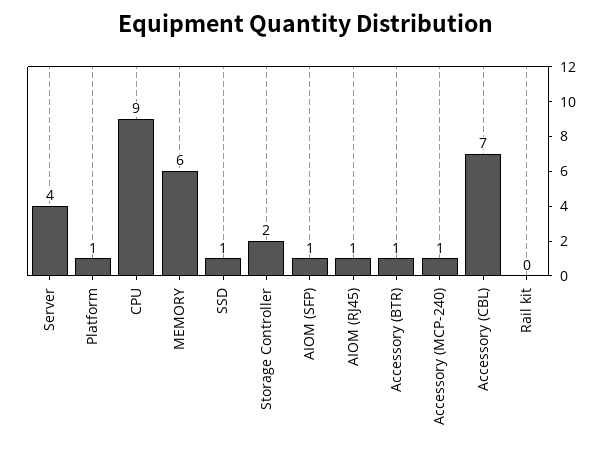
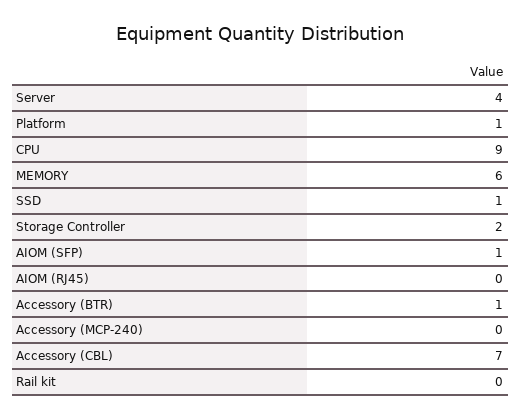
AIOM (RJ45): 1 -> 0
Accessory (MCP-240): 1 -> 0

